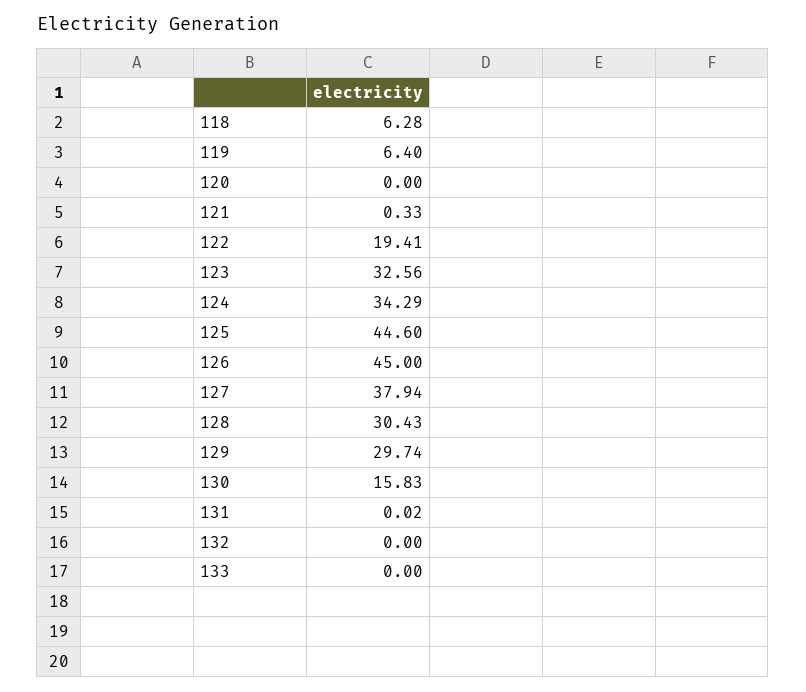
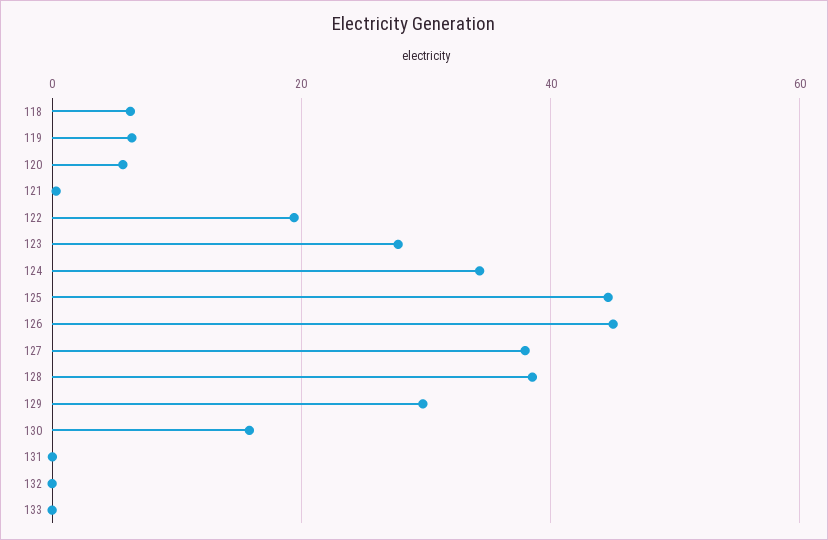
120: 0 -> 6
123: 32.56 -> 28
128: 30.43 -> 38

